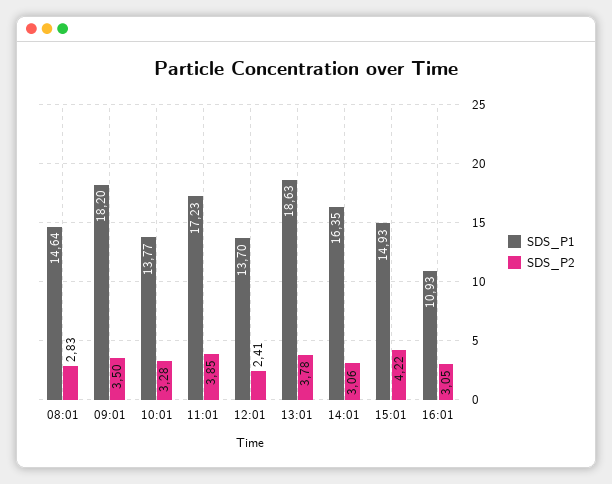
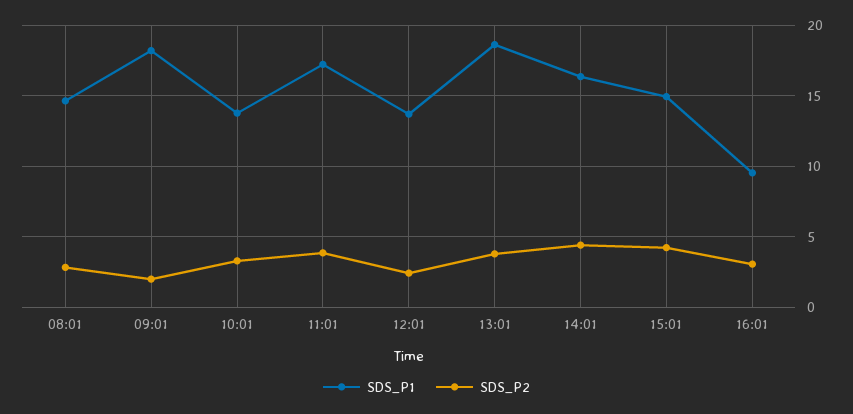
SDS_P2, 09:01: 3.5 -> 2
SDS_P2, 14:01: 3.06 -> 4.5
SDS_P1, 16:01: 10.93 -> 9.5

